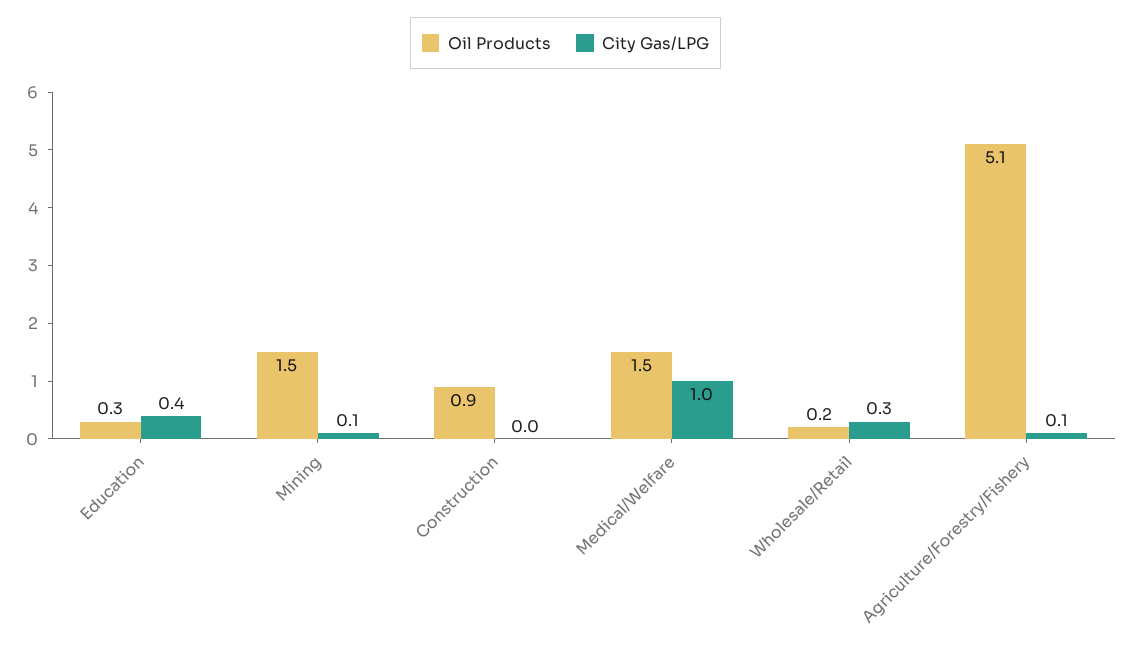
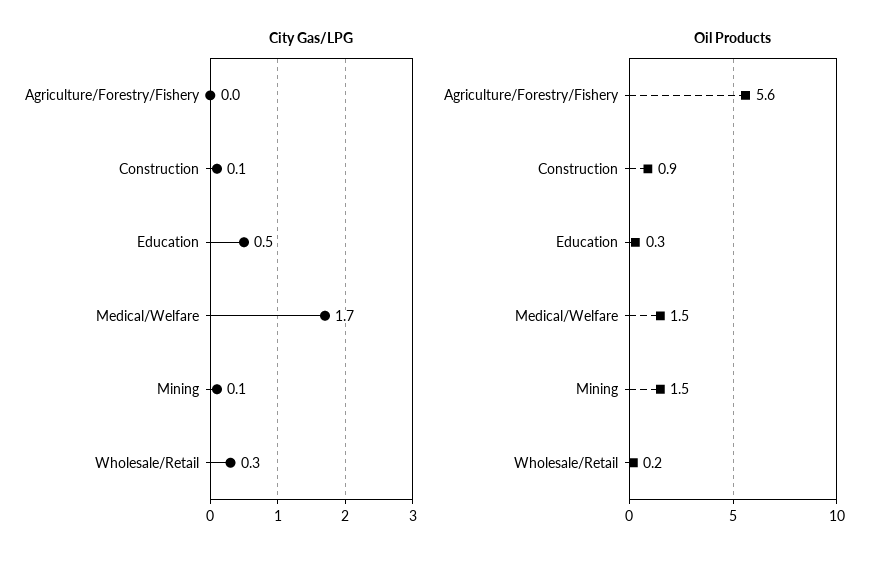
City Gas/LPG, Education: 0.4 -> 0.5
City Gas/LPG, Construction: 0 -> 0.1
City Gas/LPG, Medical/Welfare: 1 -> 1.7
Oil Products, Agriculture/Forestry/Fishery: 5.1 -> 5.6
City Gas/LPG, Agriculture/Forestry/Fishery: 0.1 -> 0

